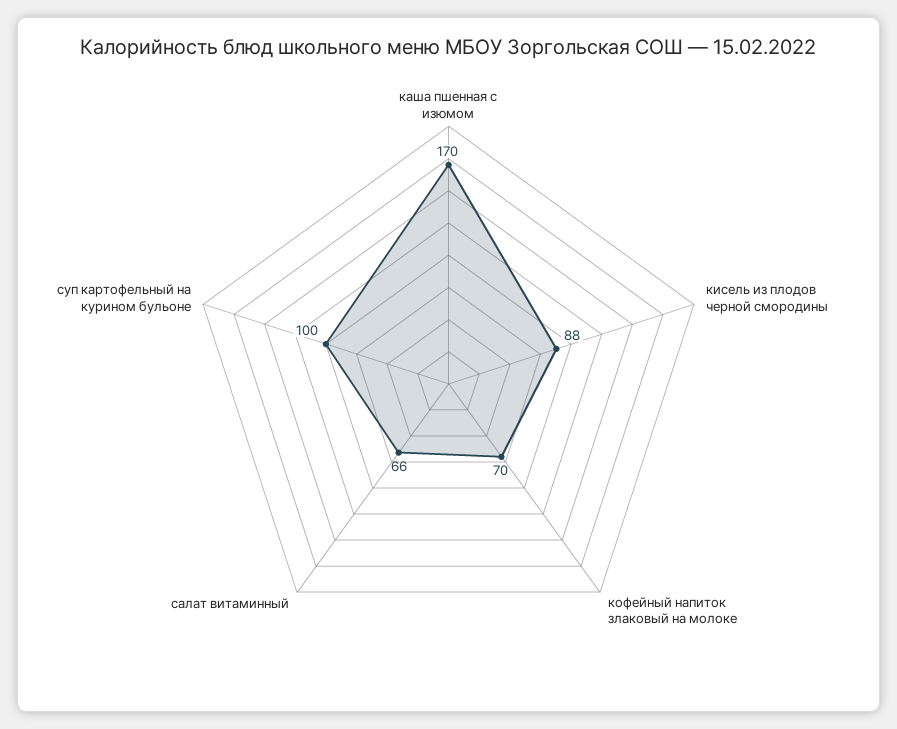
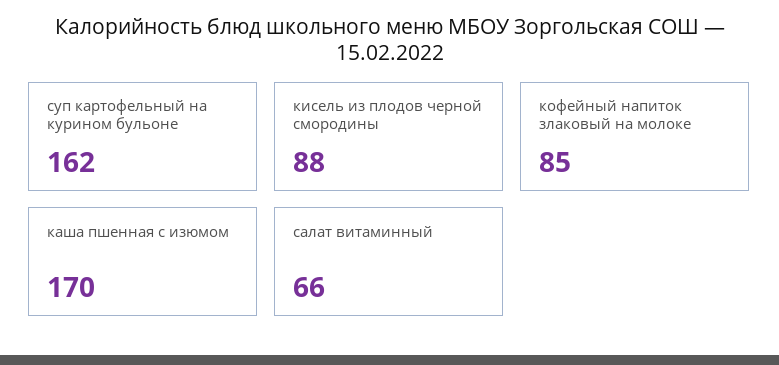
кофейный напиток злаковый на молоке: 70 -> 85
суп картофельный на курином бульоне: 100 -> 162

